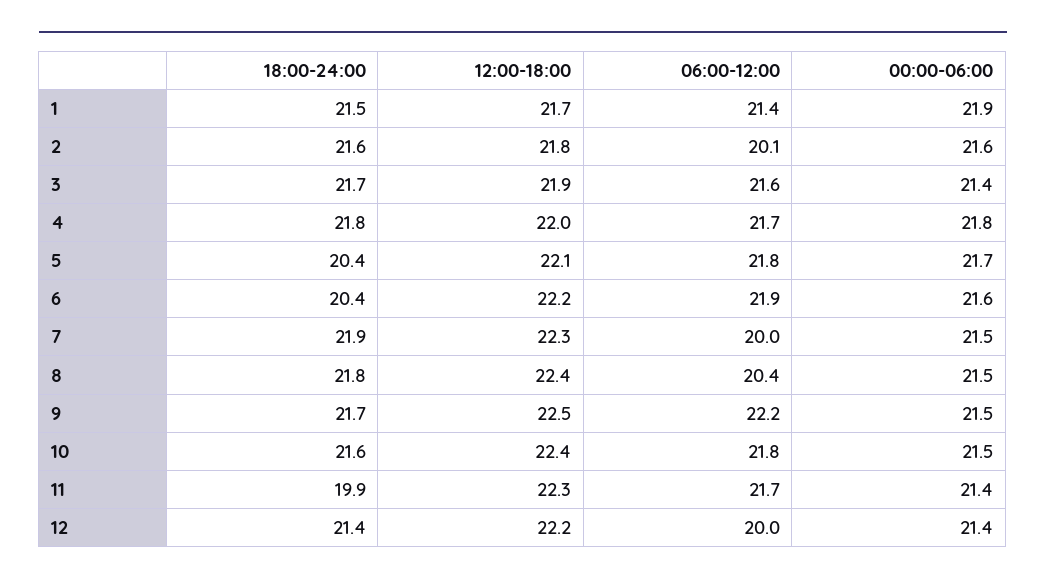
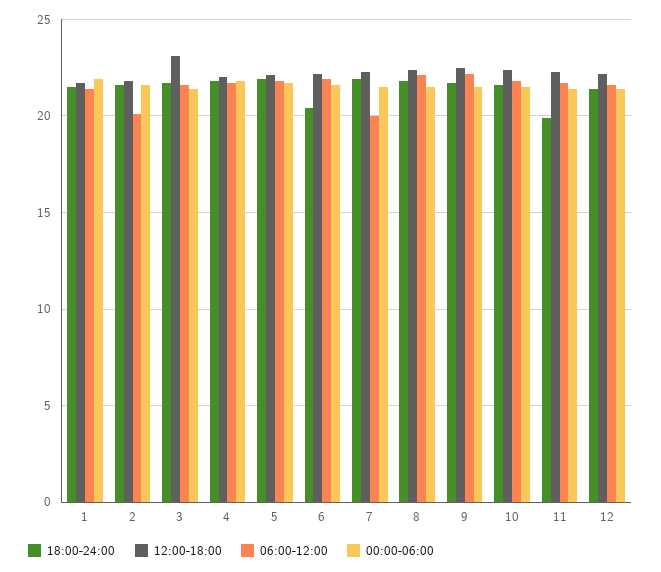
12:00-18:00, 3: 21.9 -> 23
18:00-24:00, 5: 20.4 -> 22
06:00-12:00, 8: 20.4 -> 22
06:00-12:00, 12: 20 -> 21.5

